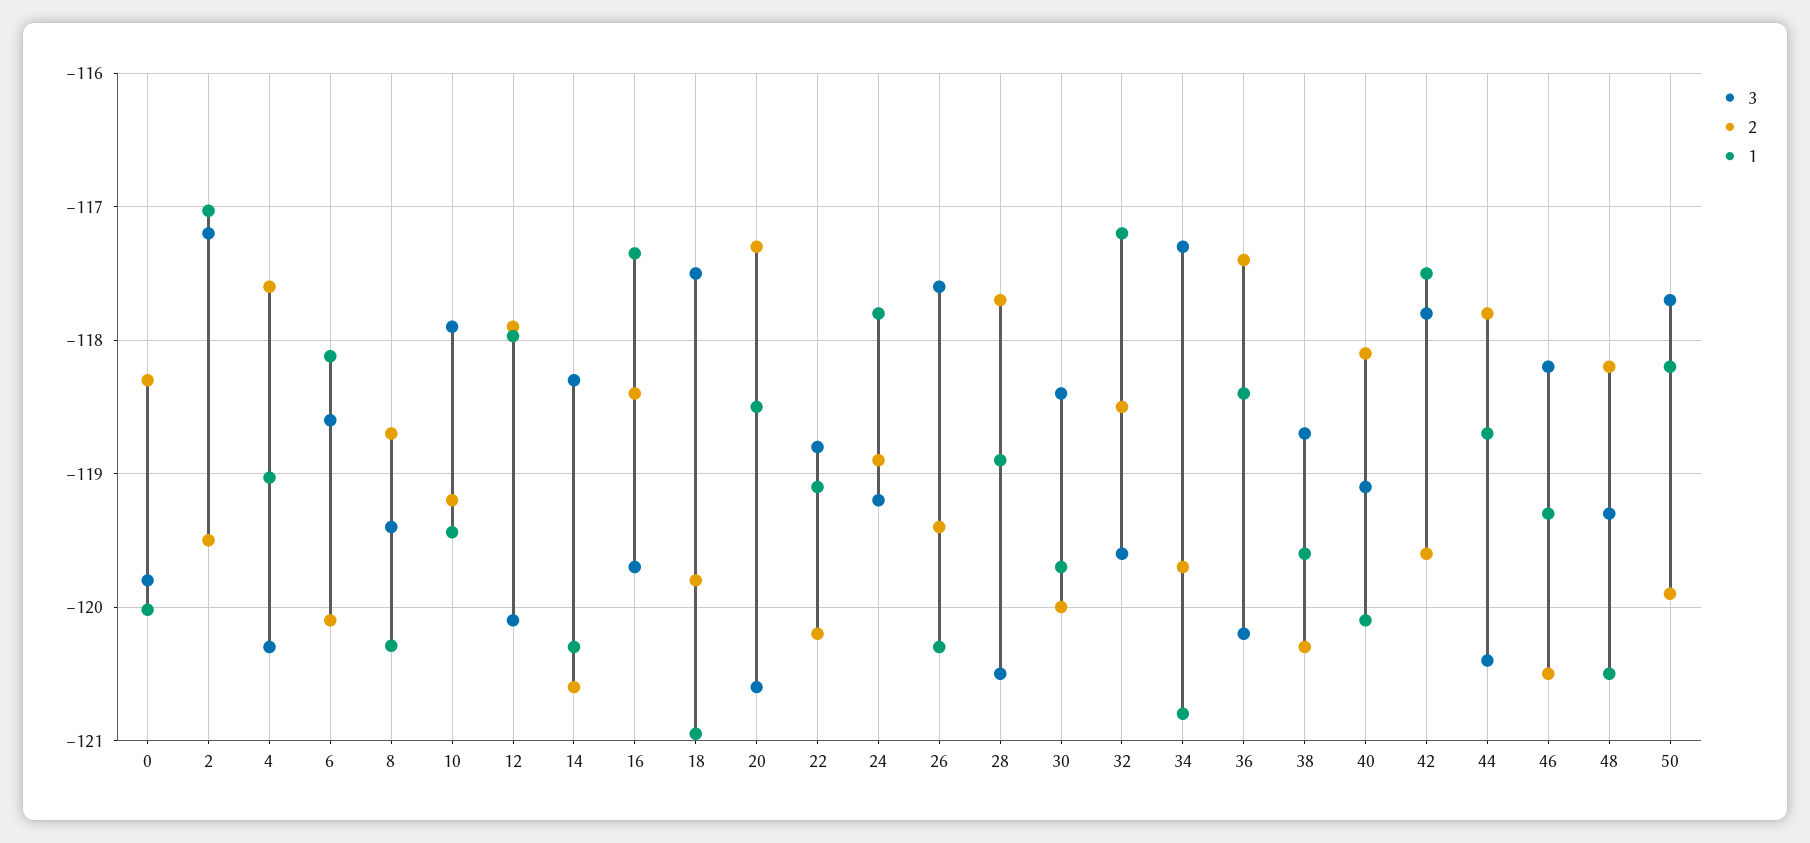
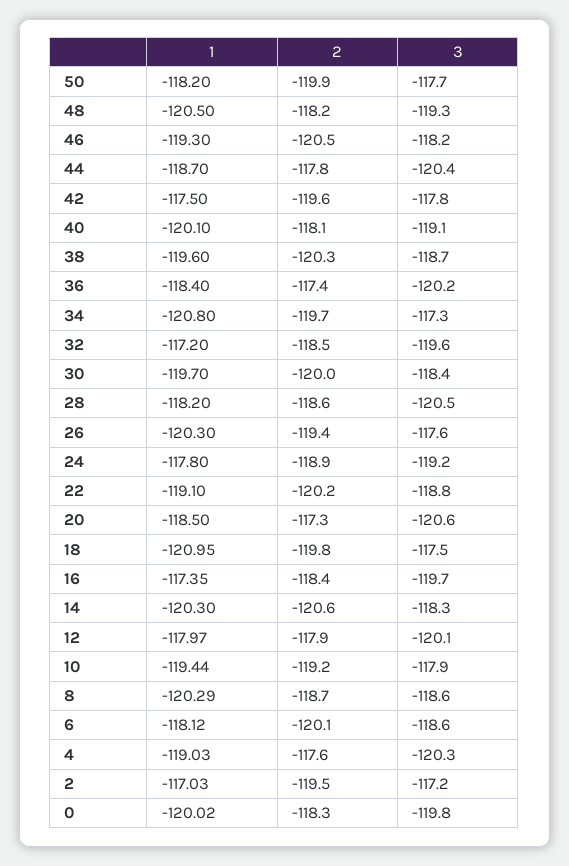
3, 8: -119.4 -> -118.6
2, 28: -117.7 -> -118.6
1, 28: -118.9 -> -118.2

